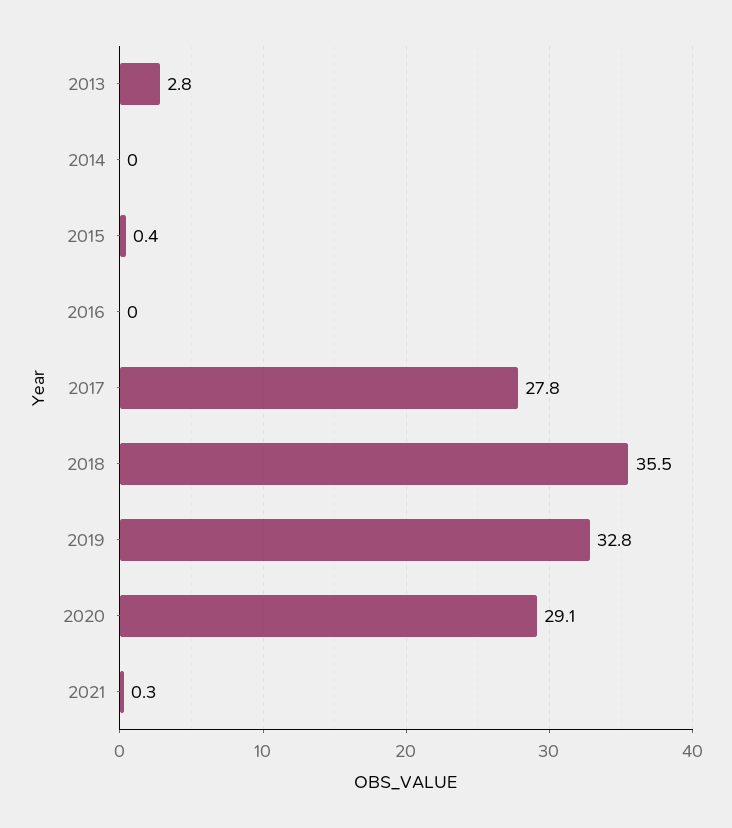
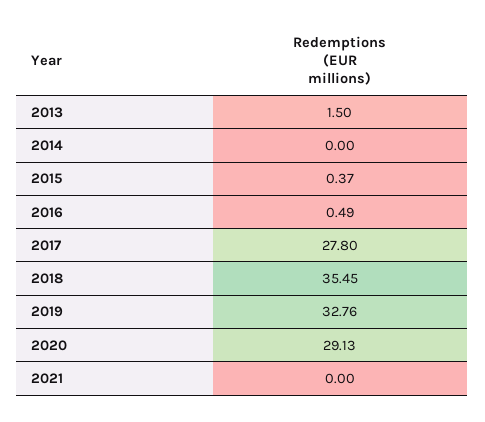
2013: 2.8 -> 1.5
2016: 0 -> 0.49
2021: 0.3 -> 0

